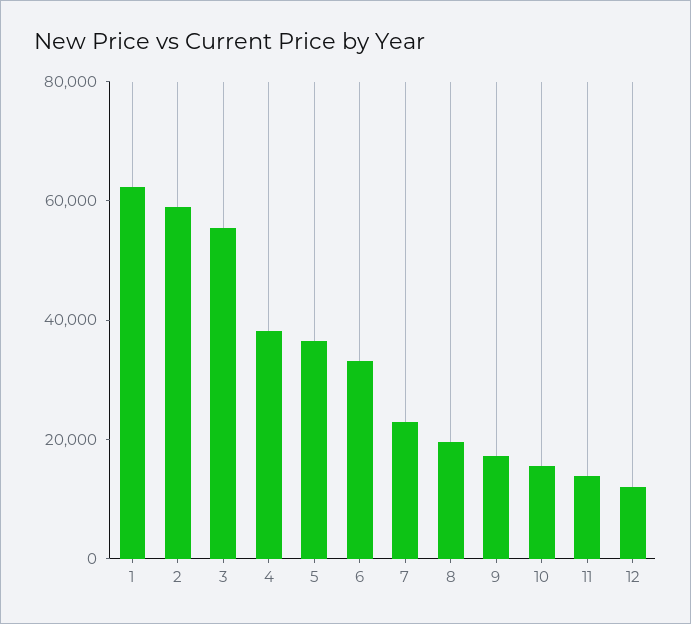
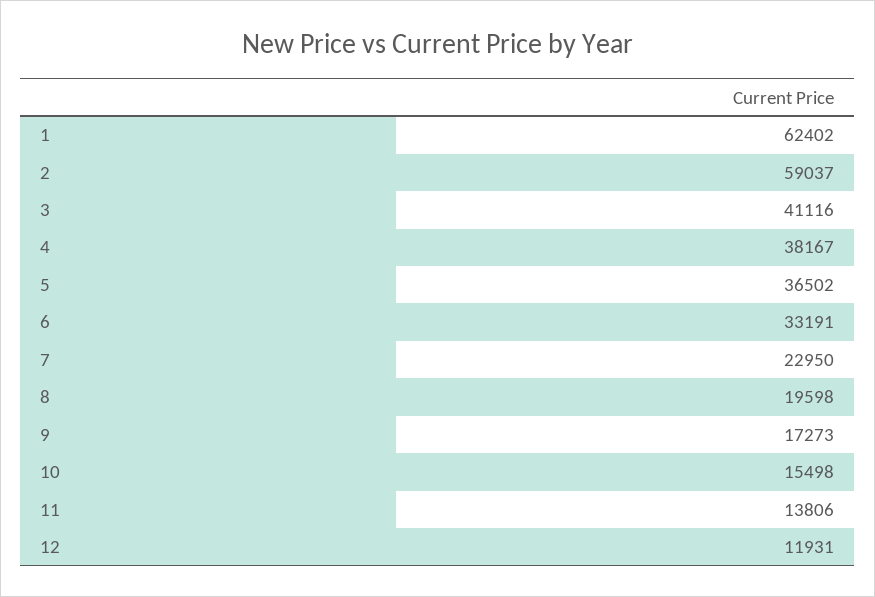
3: 55000 -> 41116

